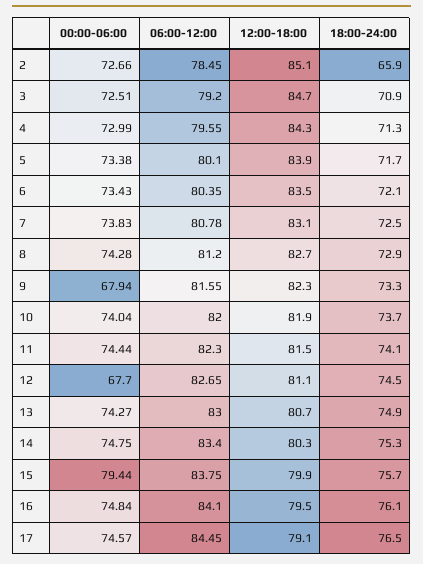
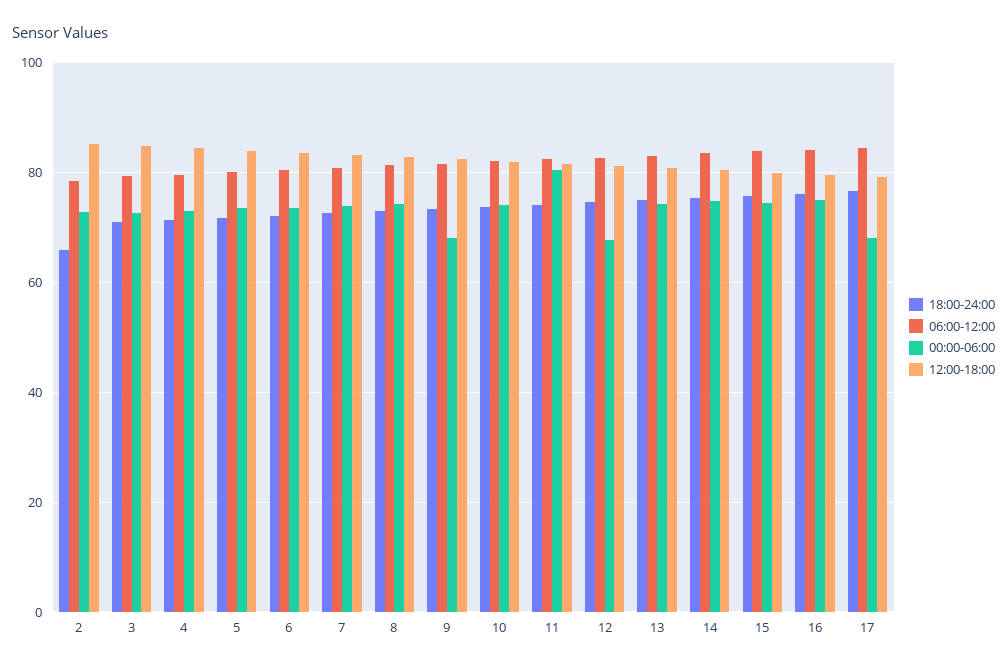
00:00-06:00, 11: 74.44 -> 80
00:00-06:00, 15: 79.44 -> 74
00:00-06:00, 17: 74.57 -> 68

